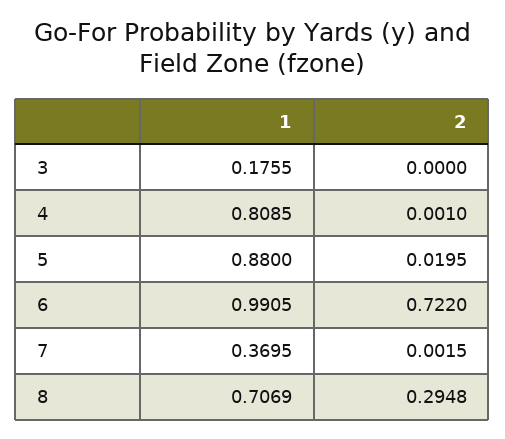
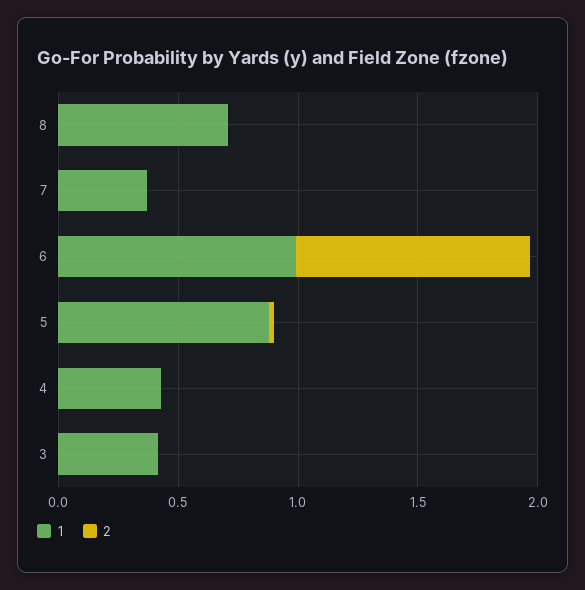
1, 3: 0.1755 -> 0.4
1, 4: 0.8085 -> 0.4
2, 6: 0.722 -> 1
2, 8: 0.2948 -> 0

